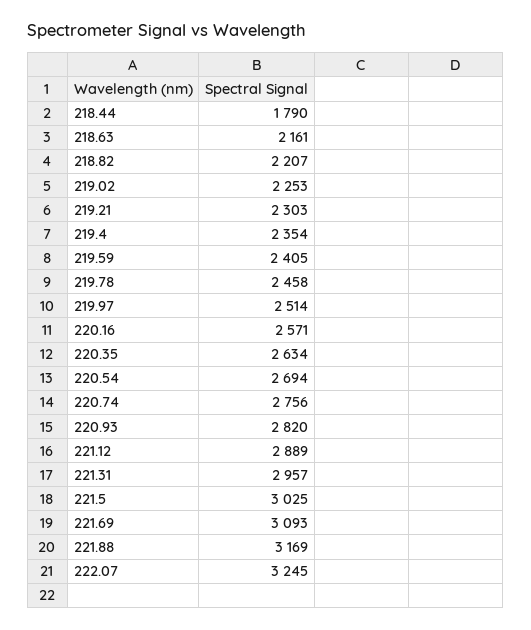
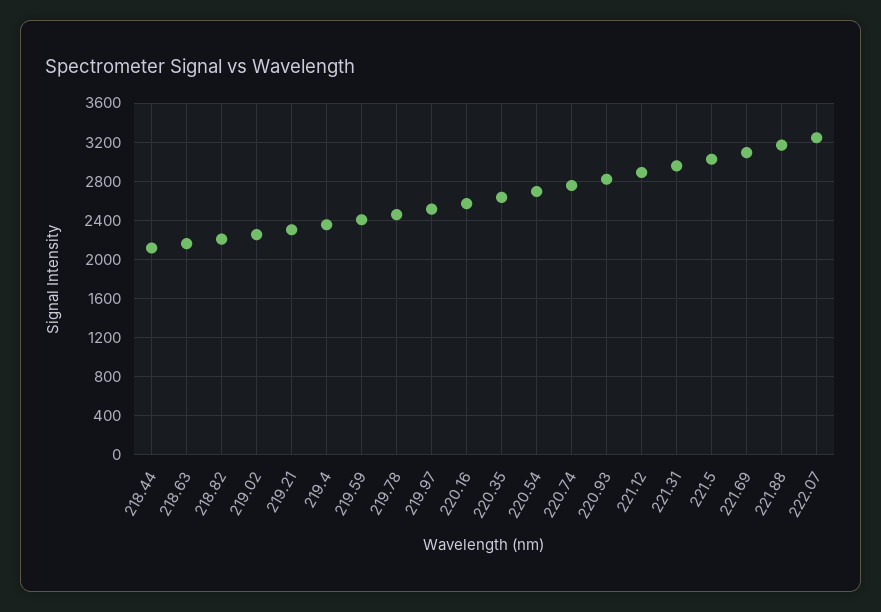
218.44: 1790 -> 2100

